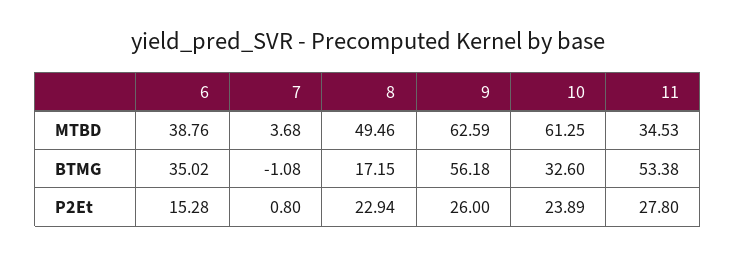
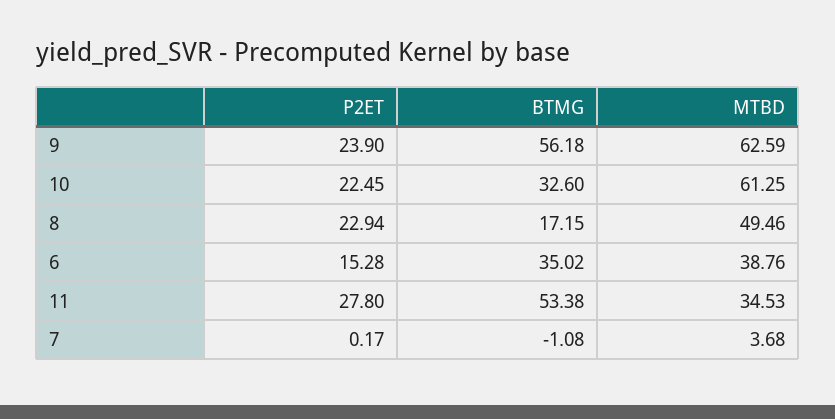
7, P2Et: 0.8 -> 0.17
9, P2Et: 26 -> 23.9
10, P2Et: 23.89 -> 22.45

